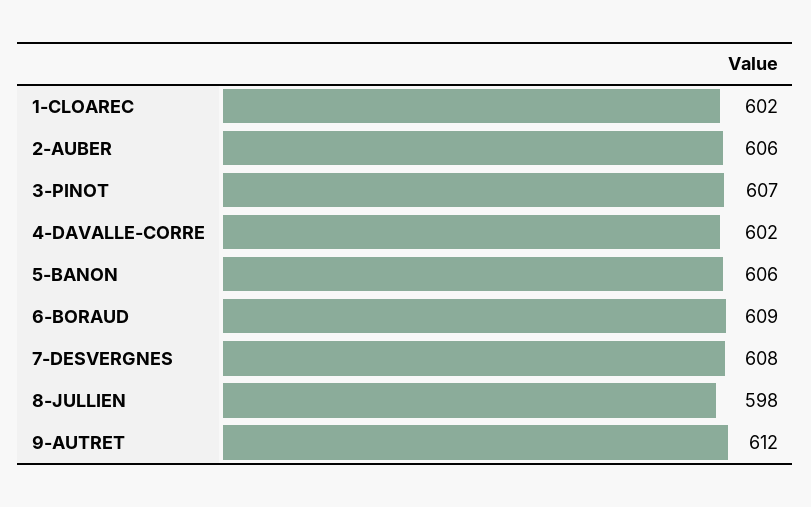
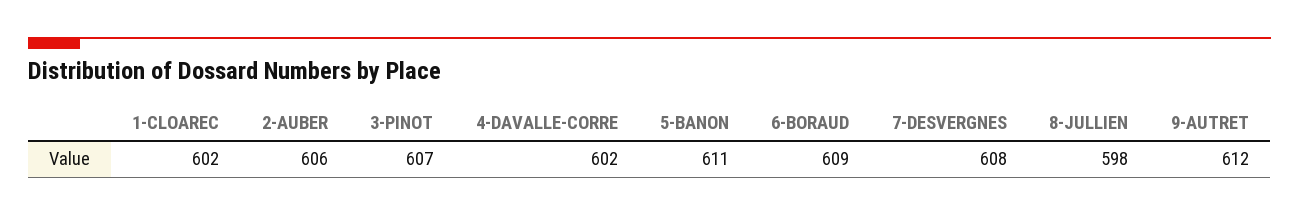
5-BANON: 606 -> 611

